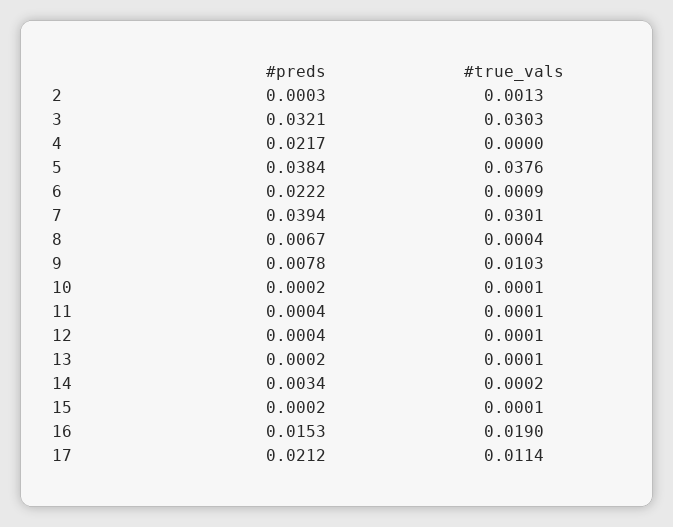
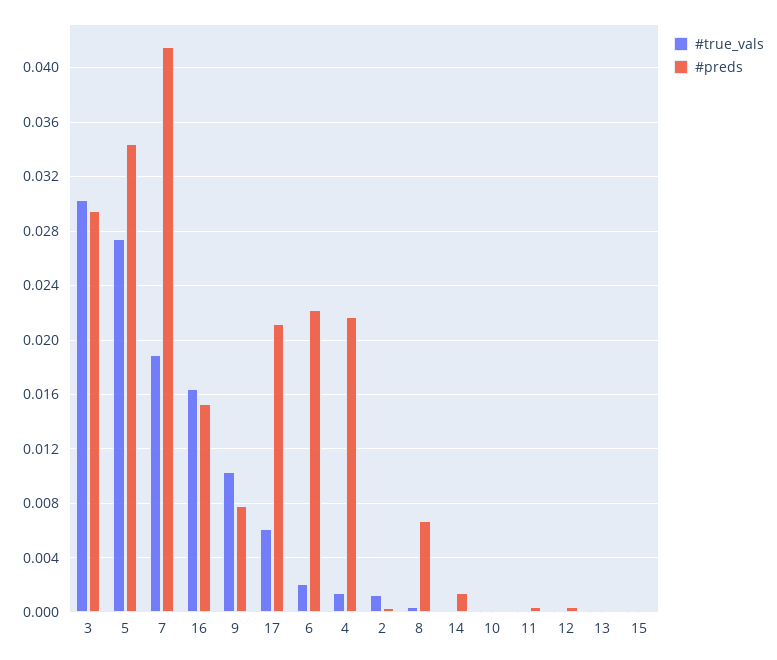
#preds, 3: 0.0321 -> 0.0295
#true_vals, 4: 0 -> 0.0015
#preds, 5: 0.0384 -> 0.0345
#true_vals, 5: 0.0376 -> 0.0275
#true_vals, 6: 0.0009 -> 0.002
#preds, 7: 0.0394 -> 0.0415
#true_vals, 7: 0.0301 -> 0.019
#preds, 14: 0.0034 -> 0.0015
#true_vals, 16: 0.019 -> 0.0165
#true_vals, 17: 0.0114 -> 0.006

